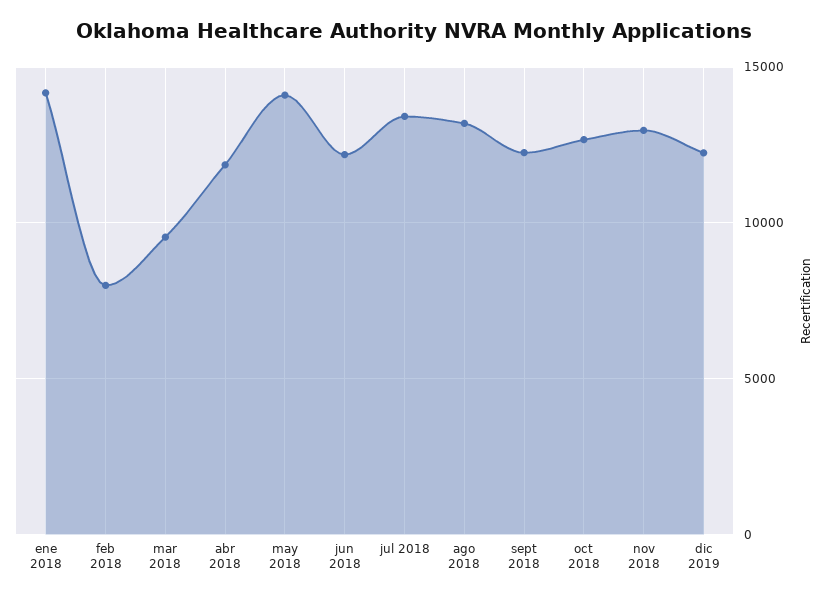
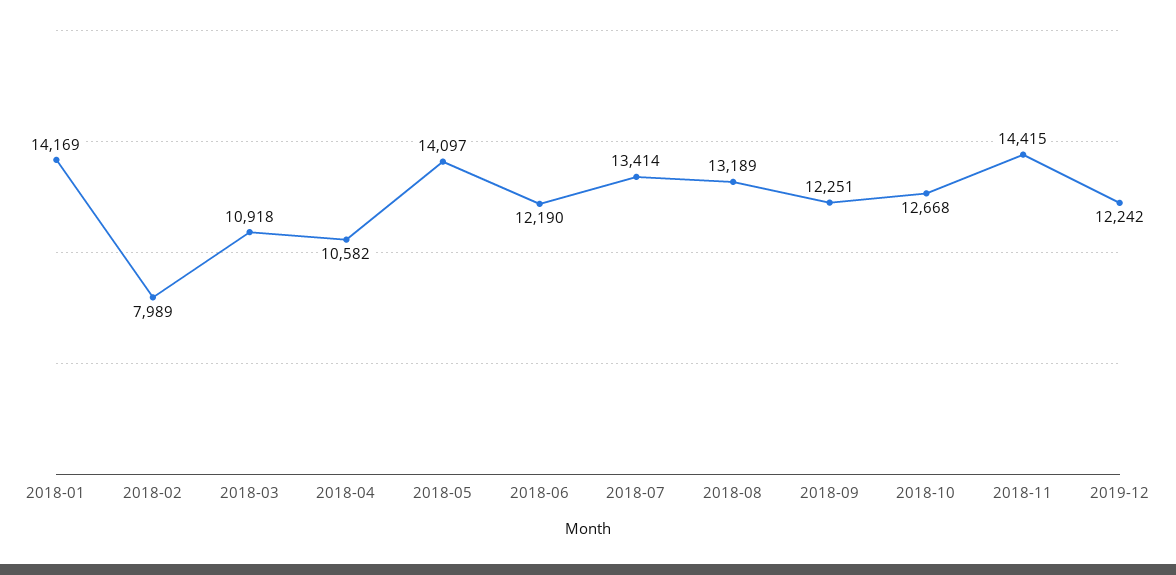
mar 2018: 9500 -> 10918
abr 2018: 12000 -> 10582
nov 2018: 13000 -> 14415

